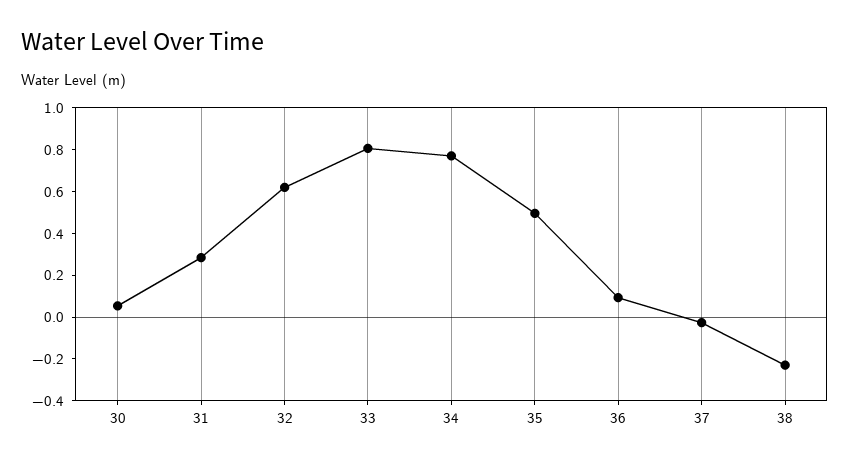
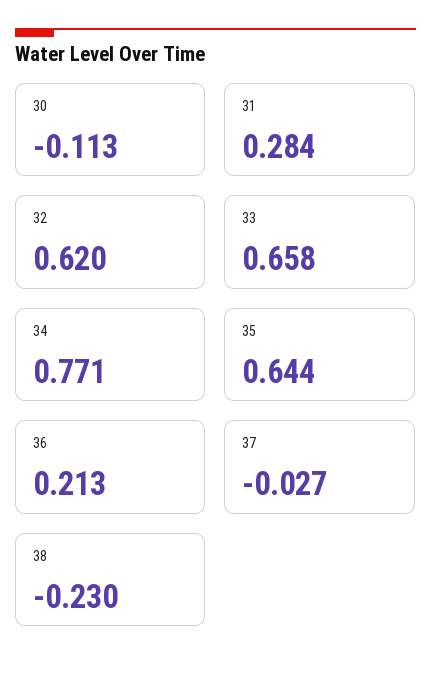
30: 0.05 -> -0.113
33: 0.8 -> 0.658
35: 0.5 -> 0.644
36: 0.1 -> 0.213

